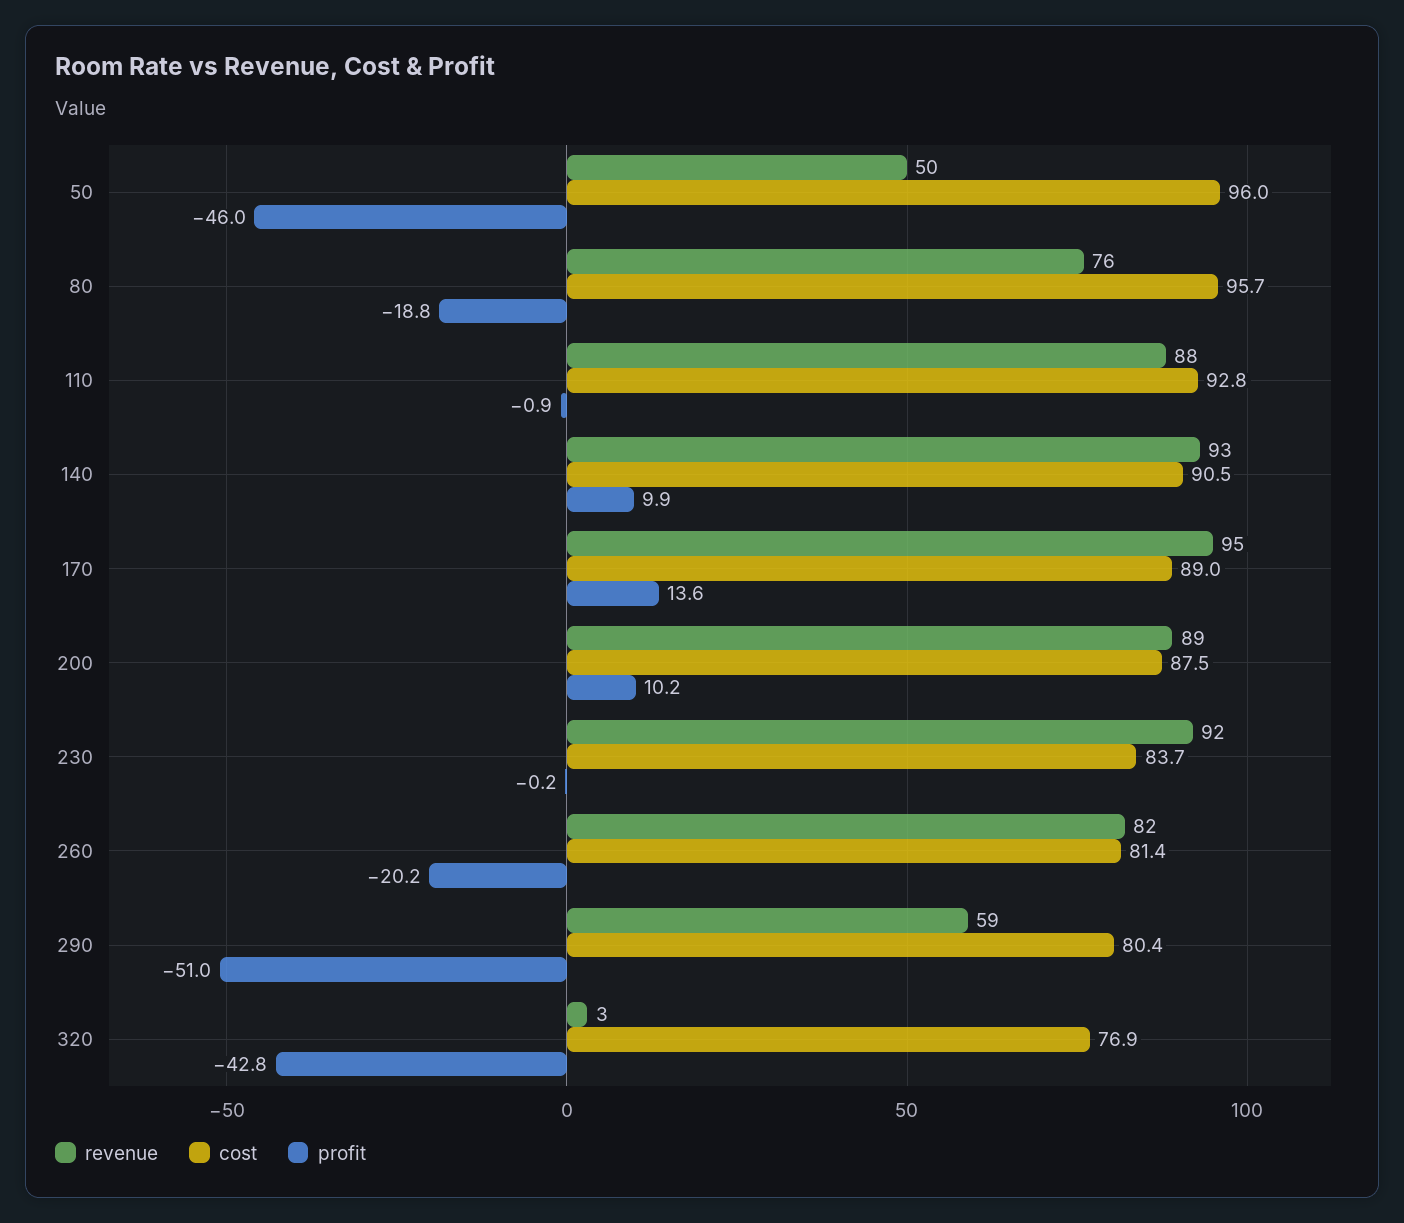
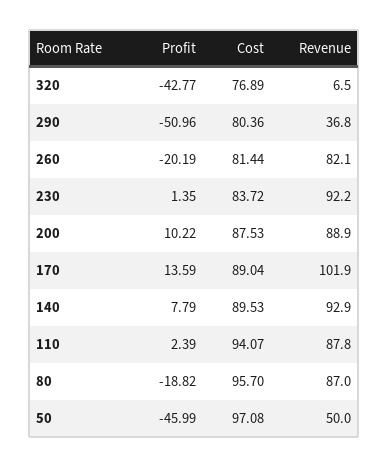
cost, 50: 96 -> 97.08
revenue, 80: 76 -> 87
cost, 110: 92.8 -> 94.07
profit, 110: -0.9 -> 2.39
cost, 140: 90.5 -> 89.53
profit, 140: 9.9 -> 7.79
revenue, 170: 95 -> 101.9
profit, 230: -0.2 -> 1.35
revenue, 290: 59 -> 36.8
revenue, 320: 3 -> 6.5

